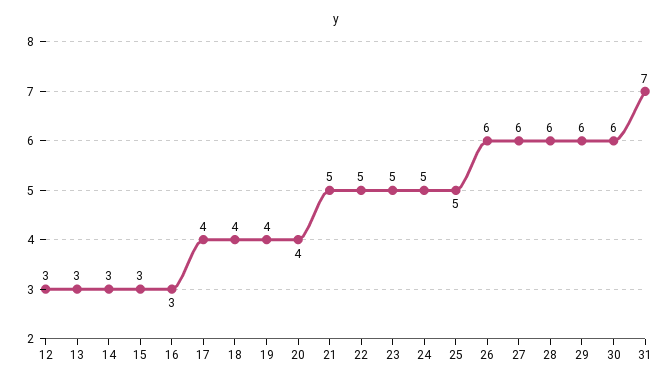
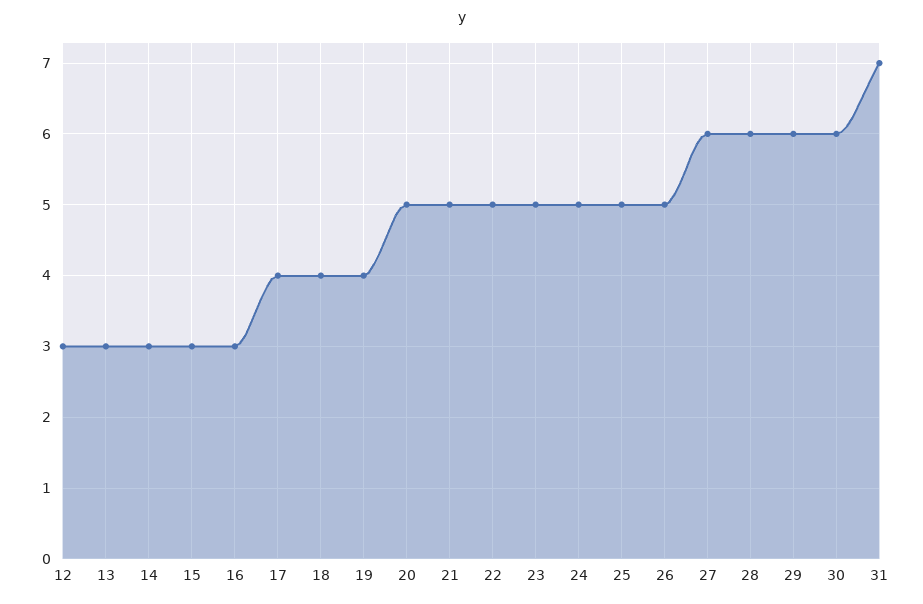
20: 4 -> 5
26: 6 -> 5

